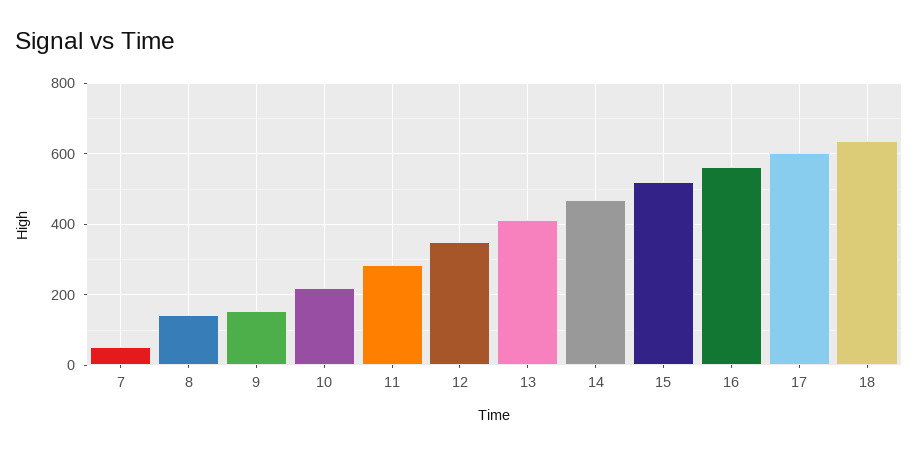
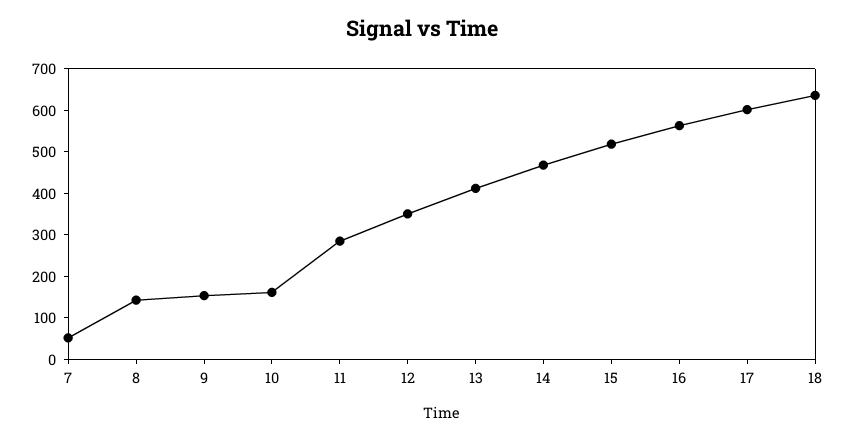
10: 220 -> 160

